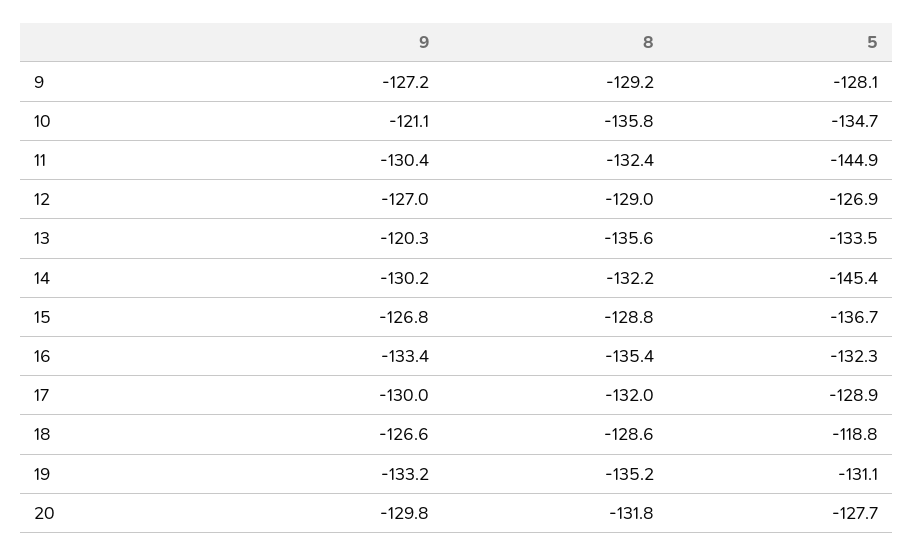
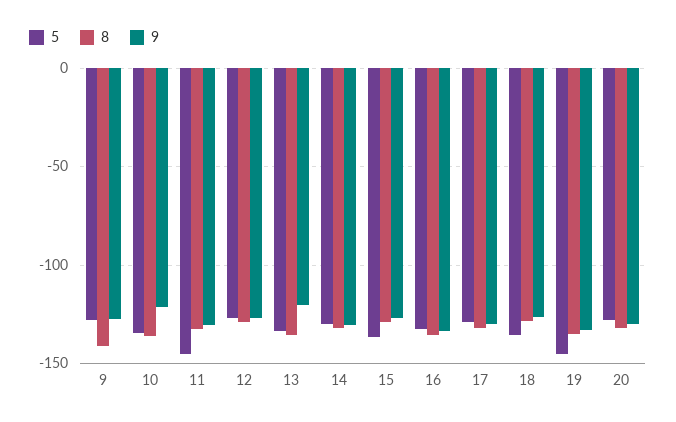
8, 9: -129.2 -> -140
5, 14: -145.4 -> -130
5, 18: -118.8 -> -135
5, 19: -131.1 -> -145

